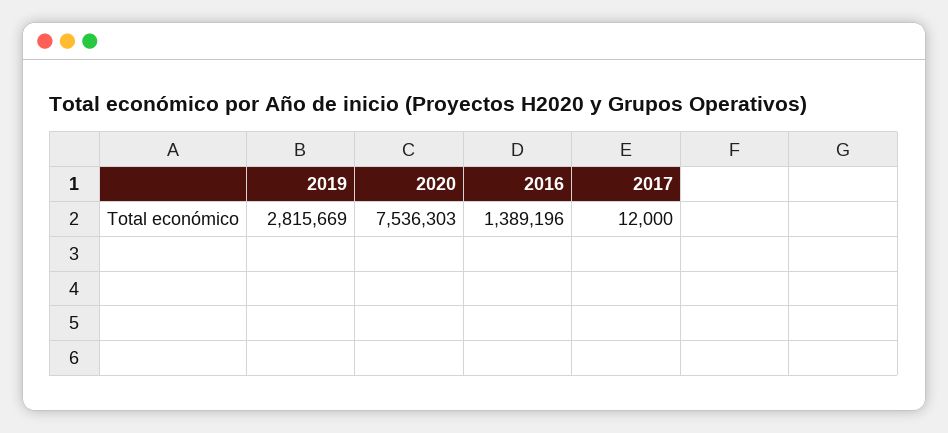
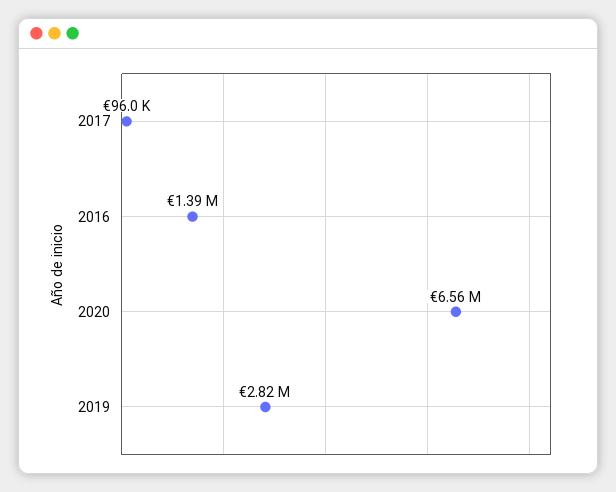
2020: 7536303 -> 6560000
2017: 12000 -> 96000

